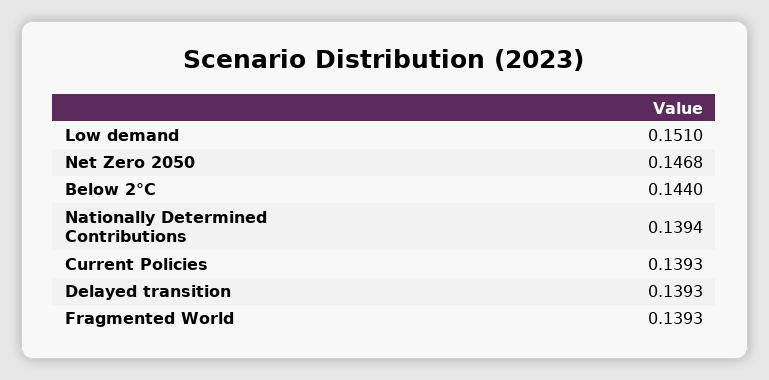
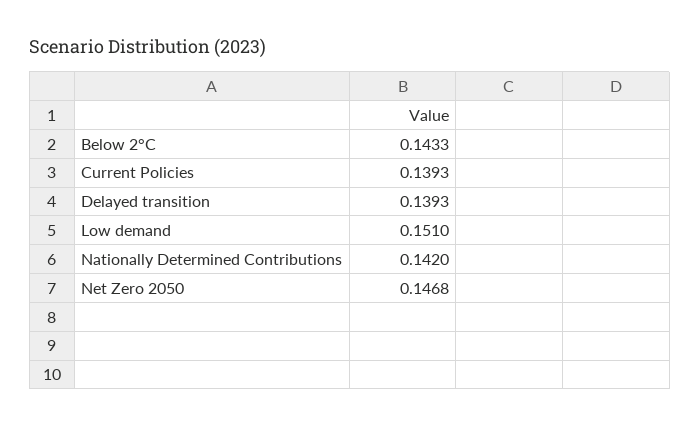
Below 2°C: 0.144 -> 0.1433
Nationally Determined Contributions: 0.1394 -> 0.142
Fragmented World: 0.1393 -> none

